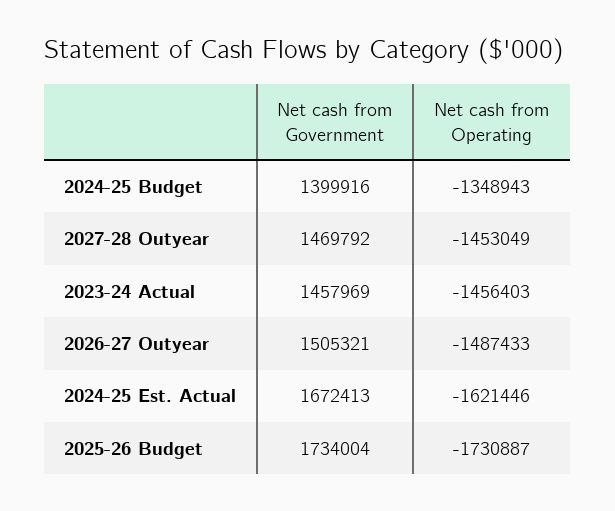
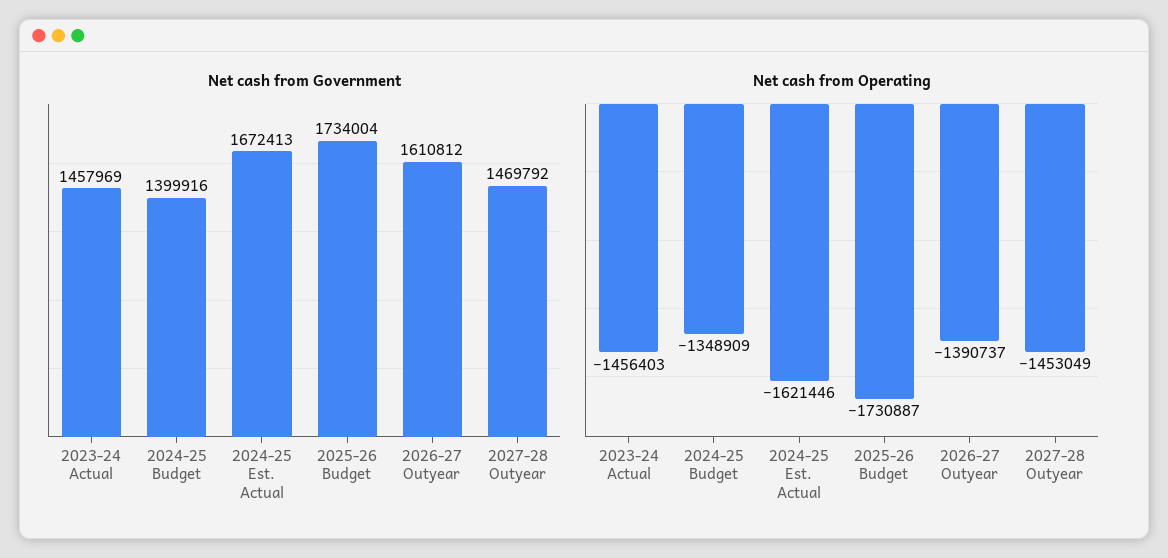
Net cash from Operating, 2024-25 Budget: -1348943 -> -1348909
Net cash from Government, 2026-27 Outyear: 1505321 -> 1610812
Net cash from Operating, 2026-27 Outyear: -1487433 -> -1390737

